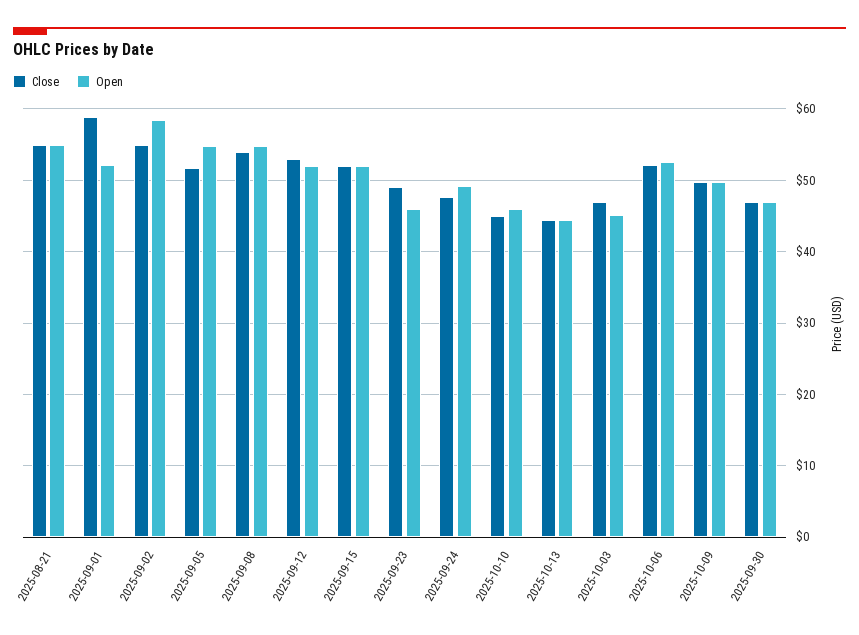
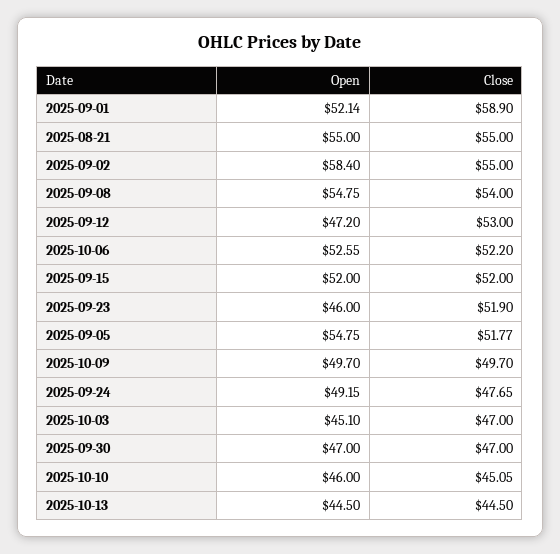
Open, 2025-09-12: 52 -> 47.2
Close, 2025-09-23: 49 -> 51.9

